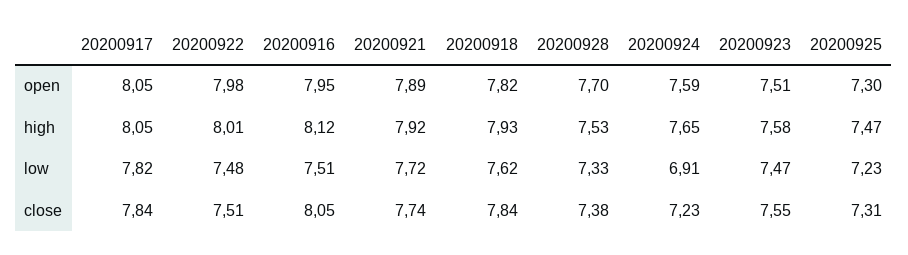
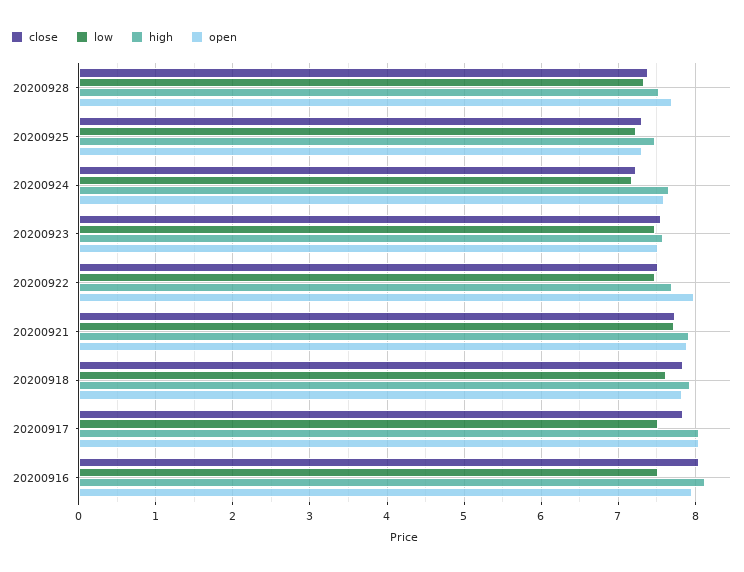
high, 20200922: 8.01 -> 7.7
low, 20200917: 7.82 -> 7.5
low, 20200924: 6.91 -> 7.2

